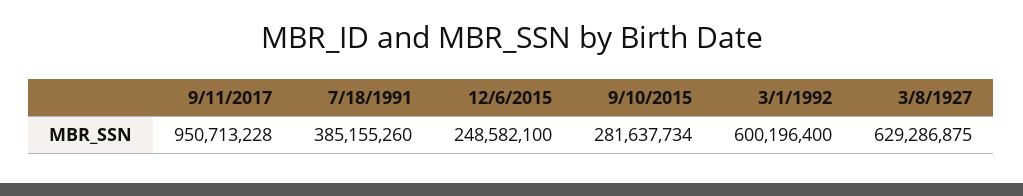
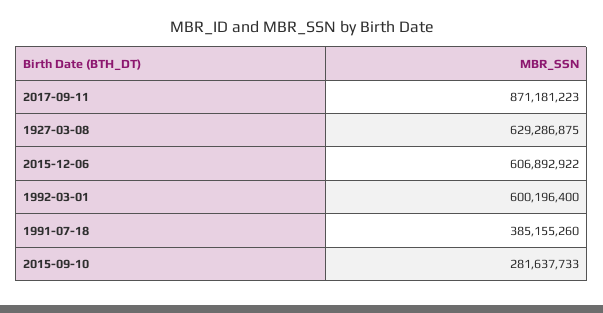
9/11/2017: 950713228 -> 871181223
12/6/2015: 248582100 -> 606892922
9/10/2015: 281637734 -> 281637733

